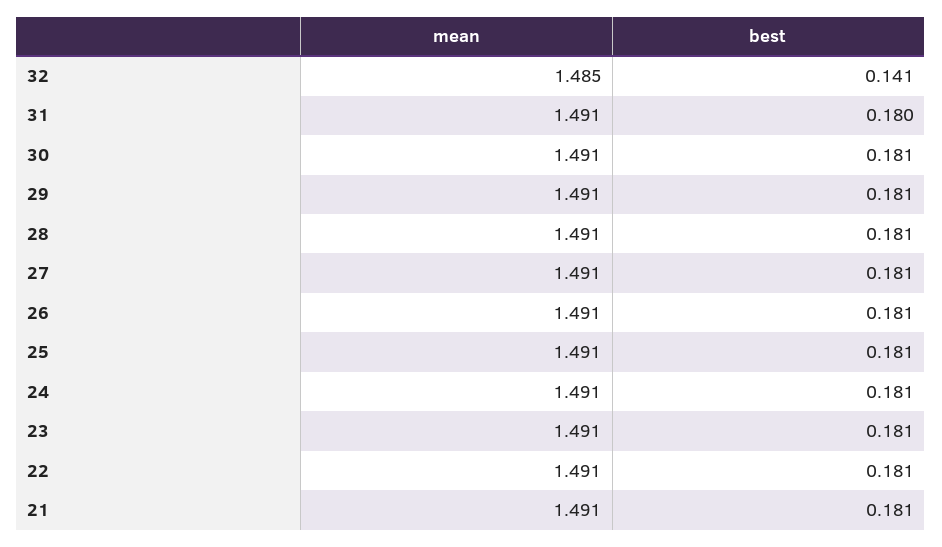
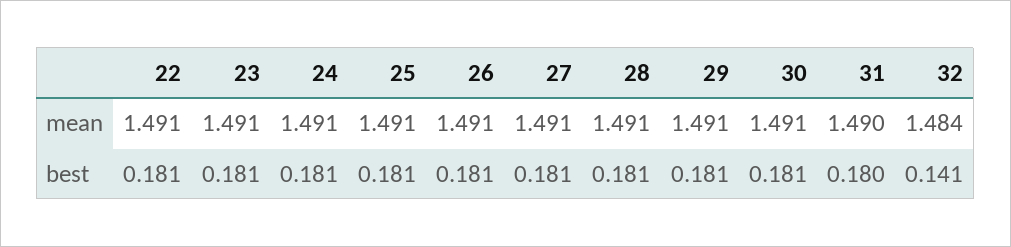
mean, 32: 1.485 -> 1.484
mean, 31: 1.491 -> 1.49
mean, 21: 1.491 -> none
best, 21: 0.181 -> none

